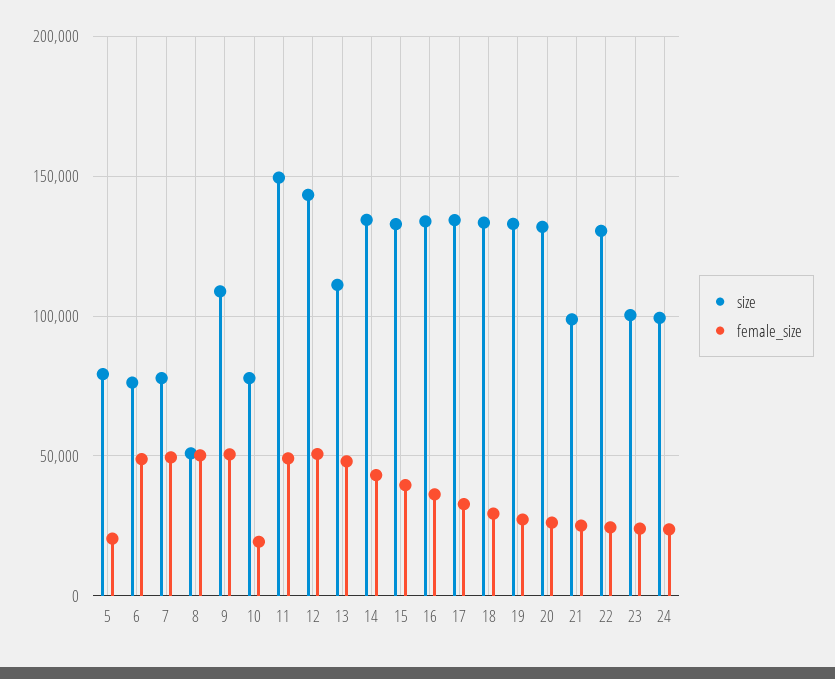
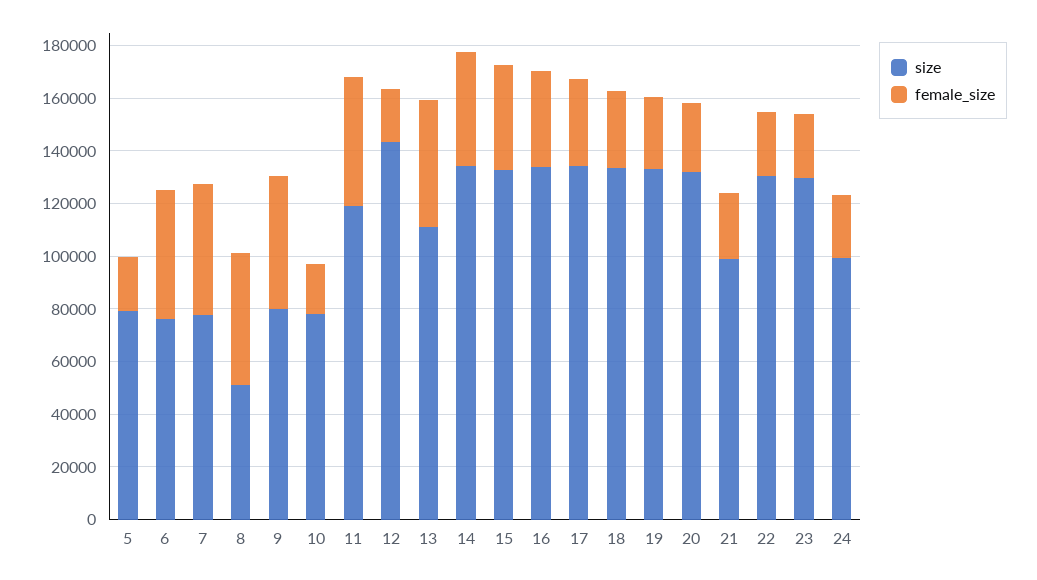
size, 9: 110000 -> 80000
size, 11: 150000 -> 120000
female_size, 12: 50000 -> 20000
size, 23: 100000 -> 130000

